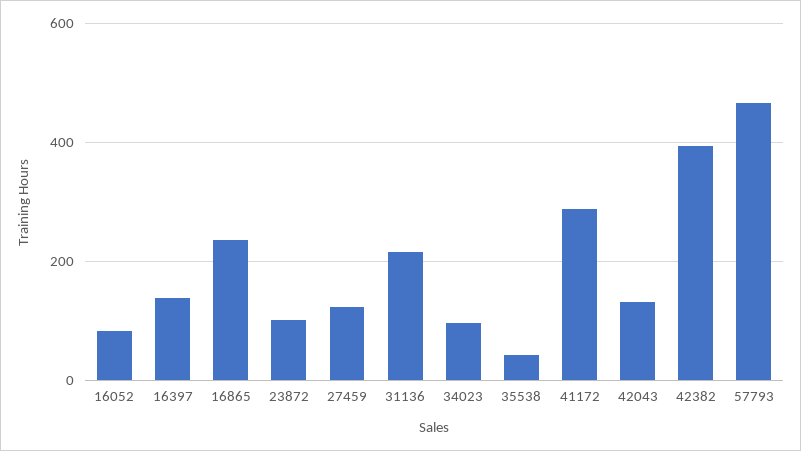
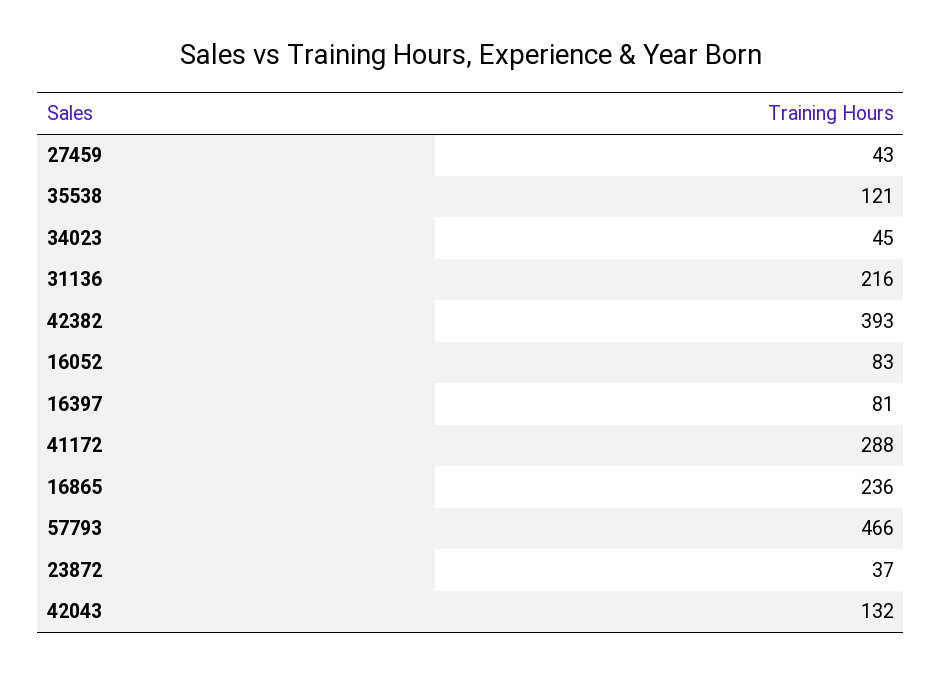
16397: 140 -> 81
23872: 100 -> 37
27459: 120 -> 43
34023: 100 -> 45
35538: 40 -> 121

